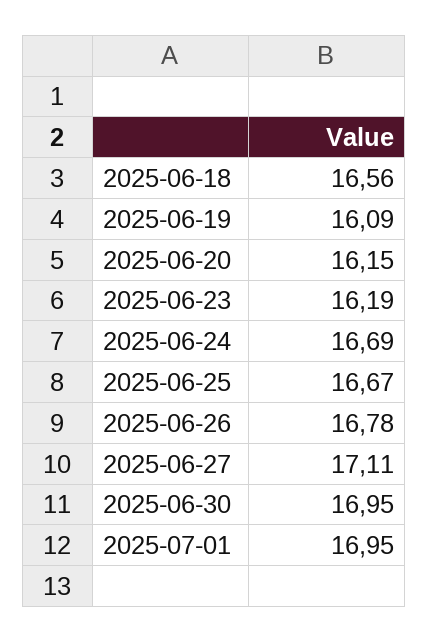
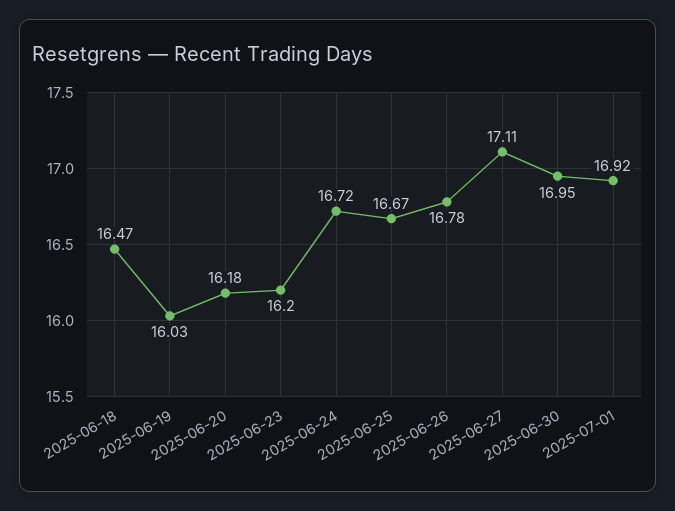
2025-06-18: 16.56 -> 16.47
2025-06-19: 16.09 -> 16.03
2025-06-20: 16.15 -> 16.18
2025-06-23: 16.19 -> 16.2
2025-06-24: 16.69 -> 16.72
2025-07-01: 16.95 -> 16.92

